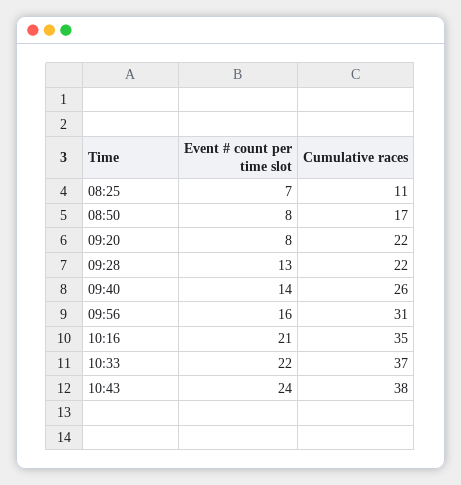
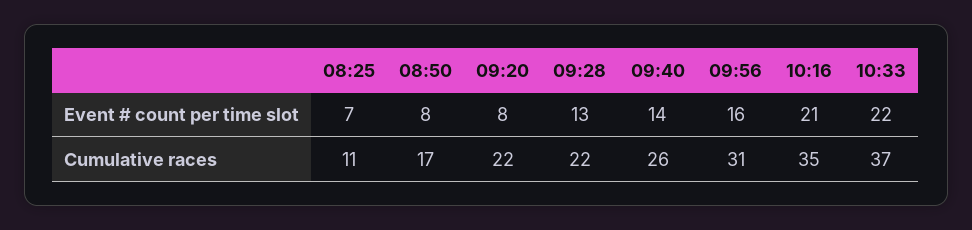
Event # count per time slot, 10:43: 24 -> none
Cumulative races, 10:43: 38 -> none

